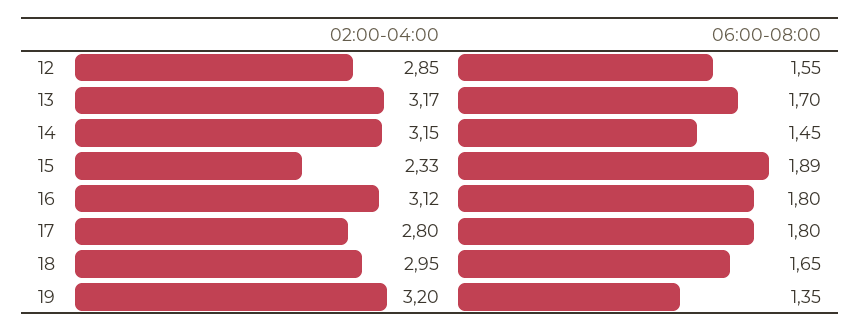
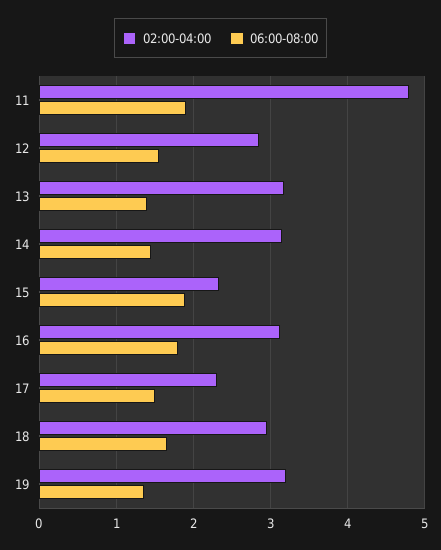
06:00-08:00, 13: 1.7 -> 1.4
02:00-04:00, 17: 2.8 -> 2.3
06:00-08:00, 17: 1.8 -> 1.5
02:00-04:00, 11: none -> 4.8
06:00-08:00, 11: none -> 1.9

